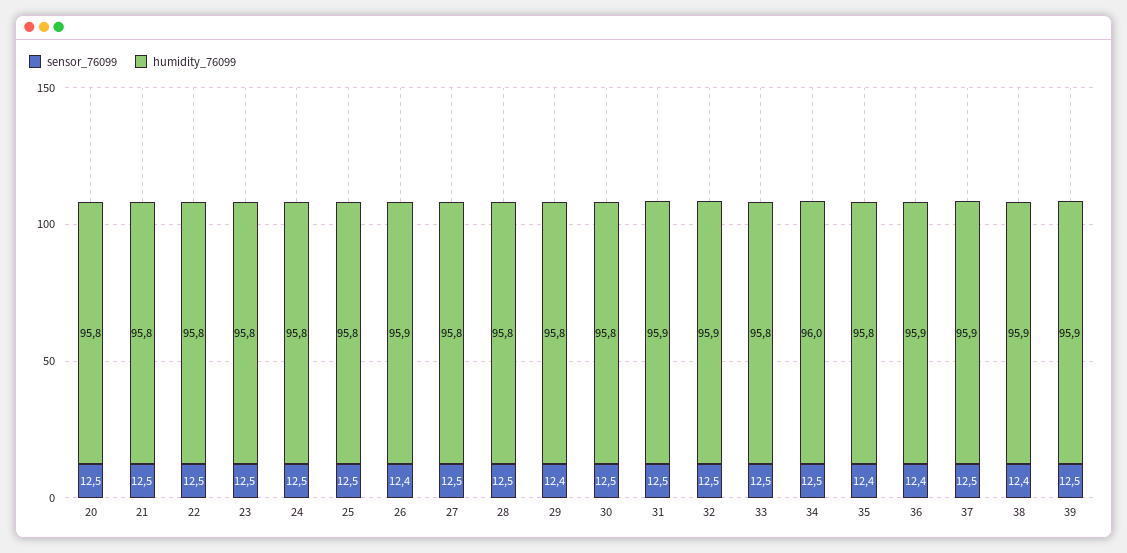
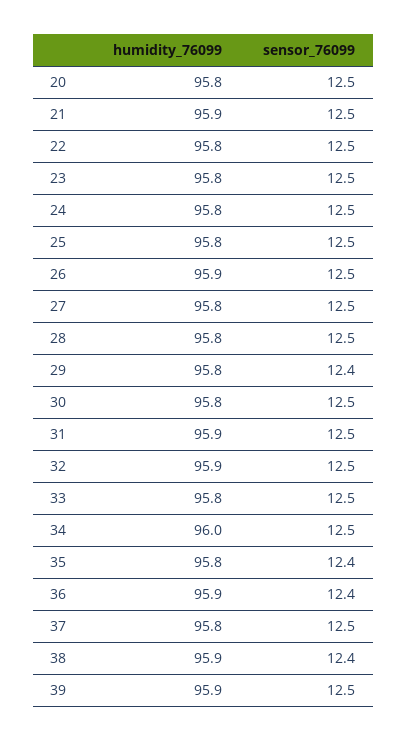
humidity_76099, 21: 95.8 -> 95.9
sensor_76099, 26: 12.4 -> 12.5
humidity_76099, 37: 95.9 -> 95.8

